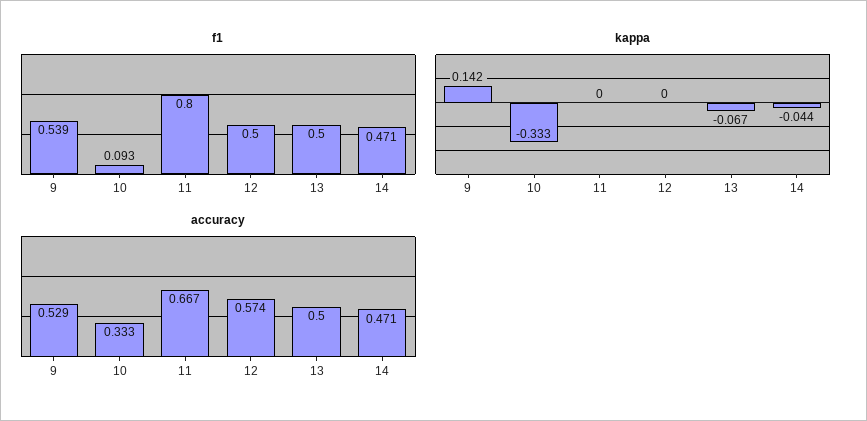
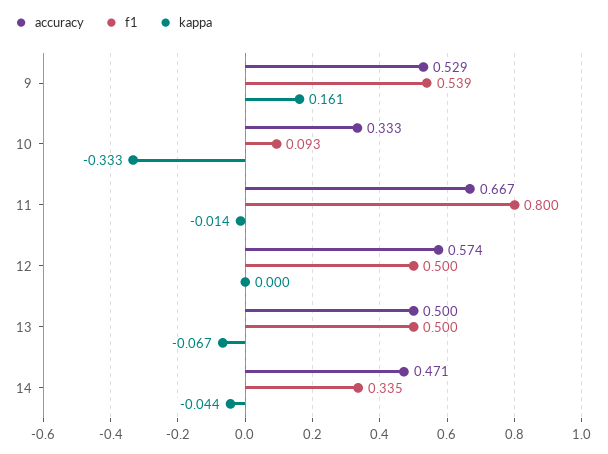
f1, 14: 0.471 -> 0.335
kappa, 9: 0.142 -> 0.161
kappa, 11: 0 -> -0.014

